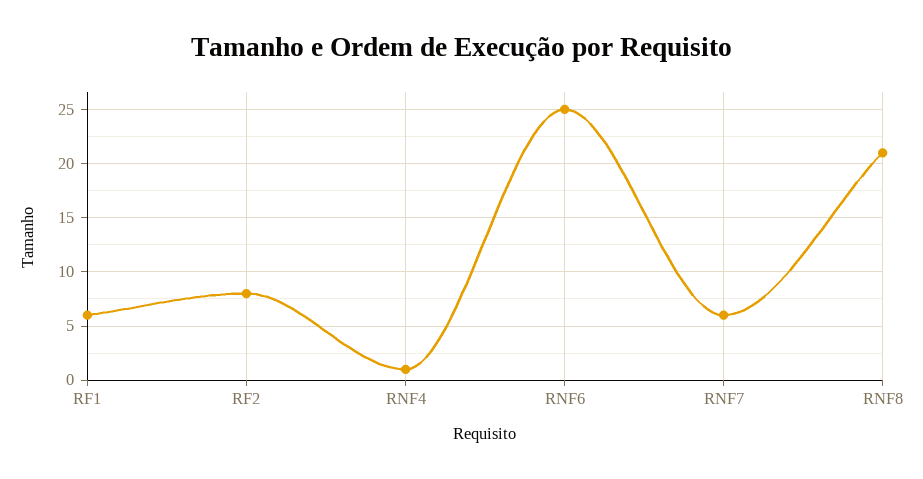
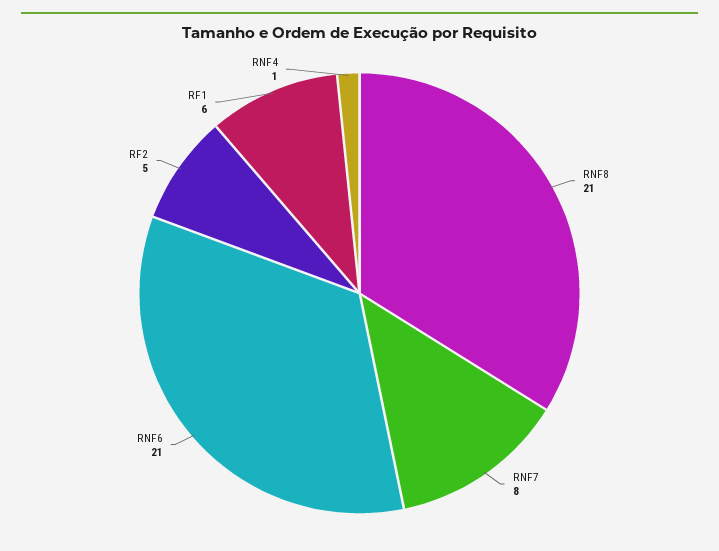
RF2: 8 -> 5
RNF6: 25 -> 21
RNF7: 6 -> 8

